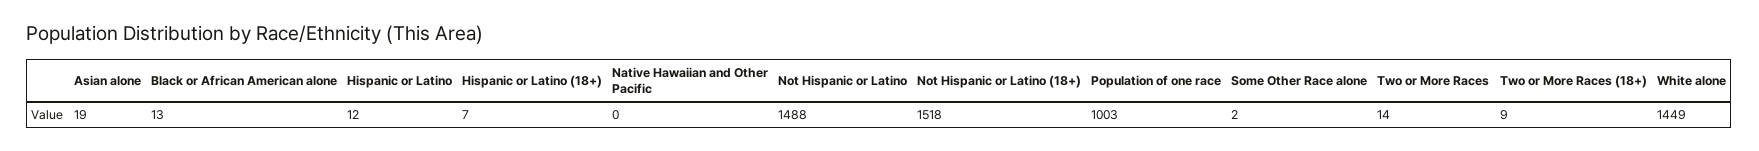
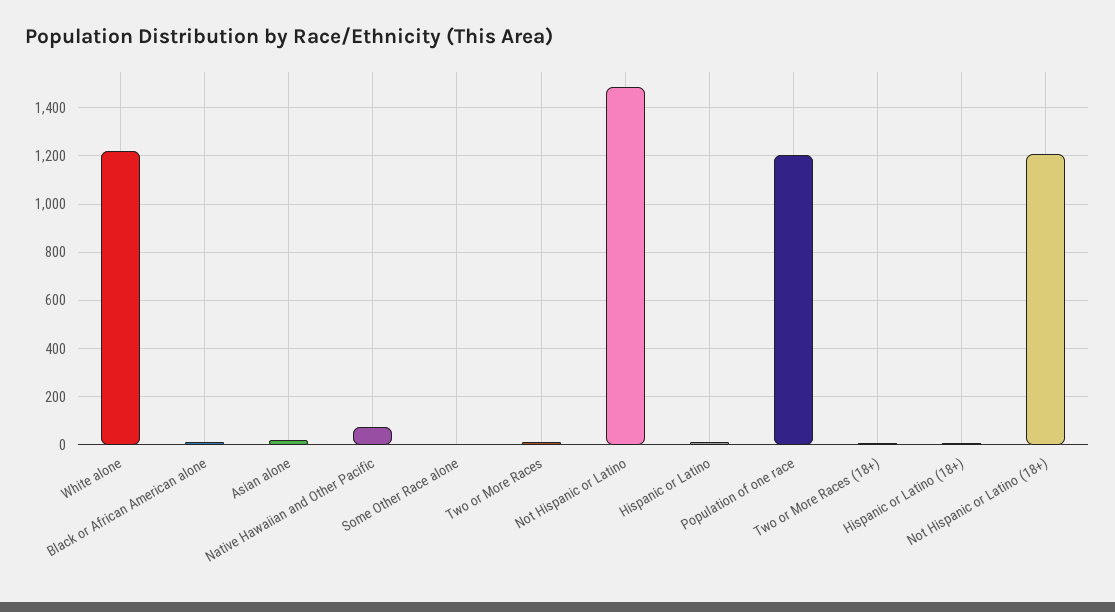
Native Hawaiian and Other Pacific: 0 -> 75
Not Hispanic or Latino (18+): 1518 -> 1200
Population of one race: 1003 -> 1200
White alone: 1449 -> 1225

